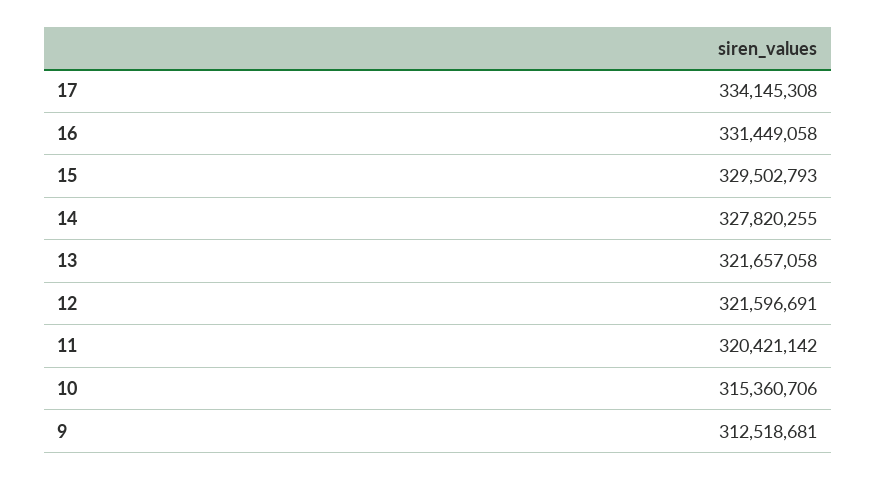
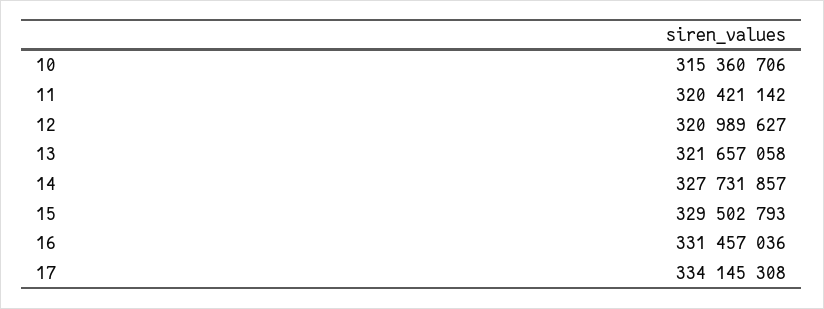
16: 331449058 -> 331457036
14: 327820255 -> 327731857
12: 321596691 -> 320989627
9: 312518681 -> none

